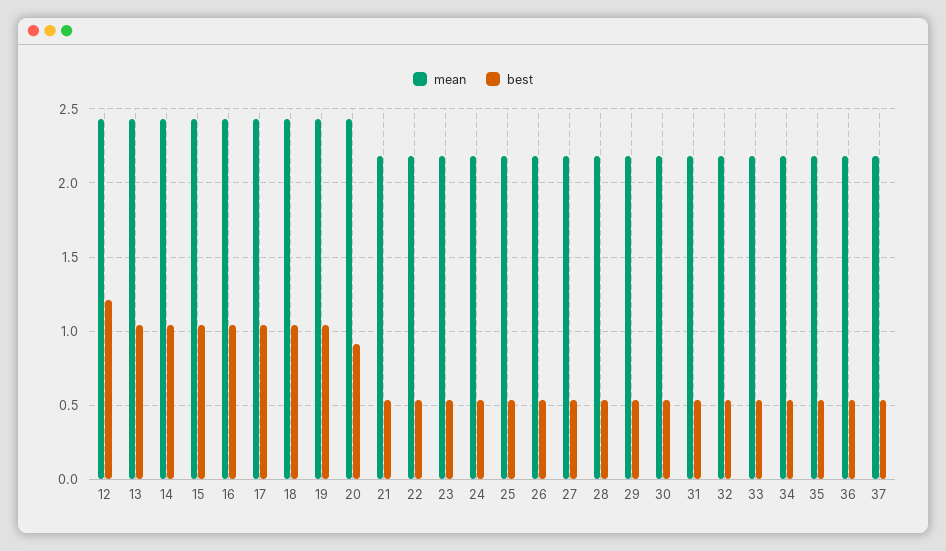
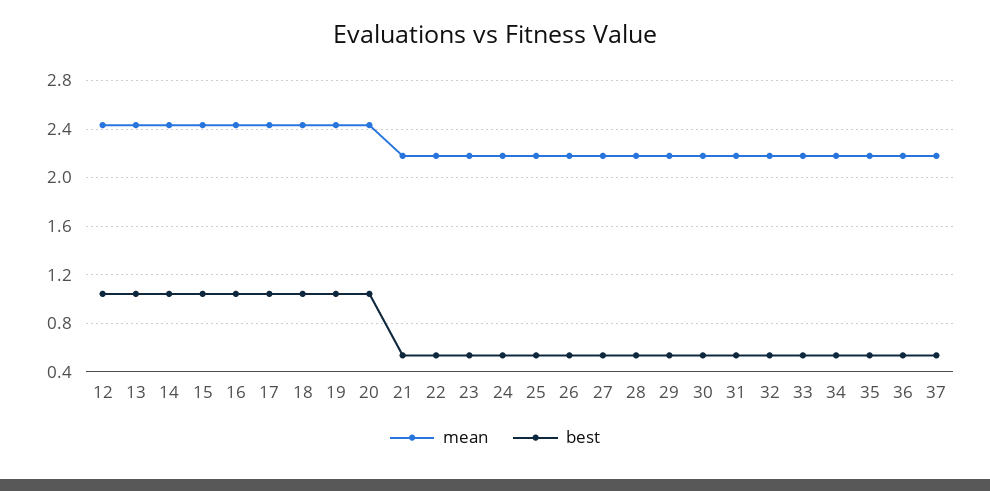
best, 12: 1.2 -> 1.05
best, 20: 0.9 -> 1.05

